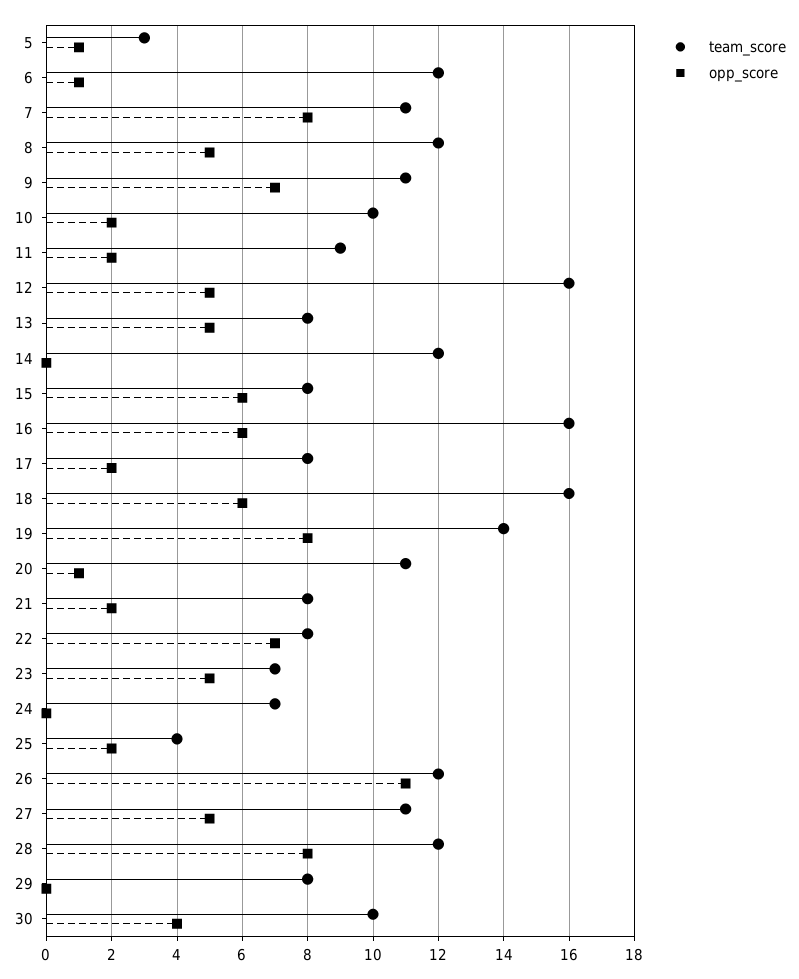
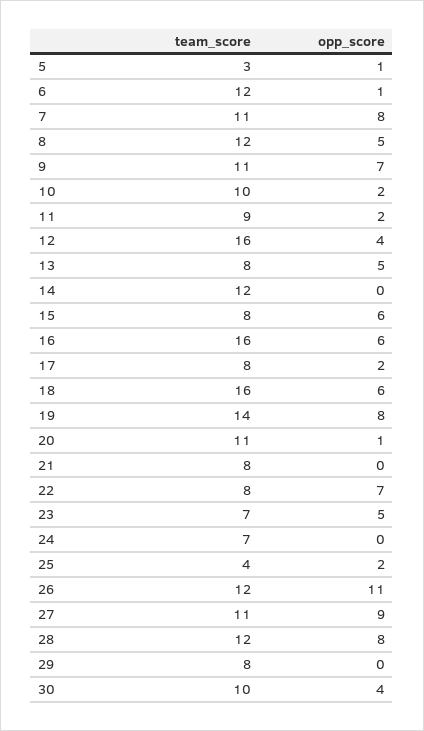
opp_score, 12: 5 -> 4
opp_score, 21: 2 -> 0
opp_score, 27: 5 -> 9

